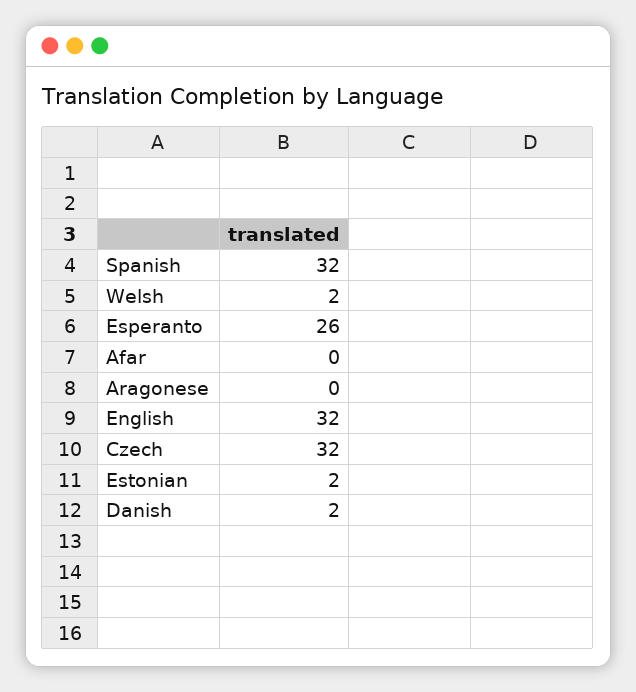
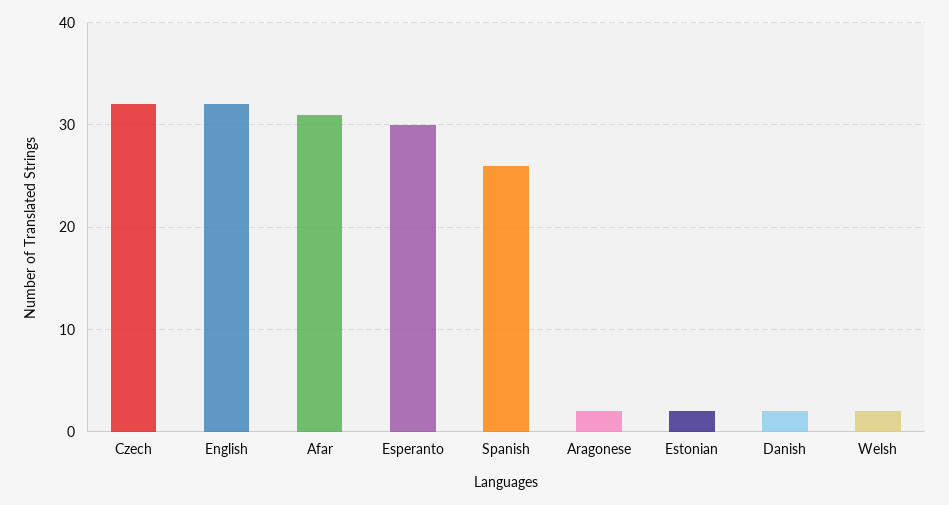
Spanish: 32 -> 26
Esperanto: 26 -> 30
Afar: 0 -> 31
Aragonese: 0 -> 2

